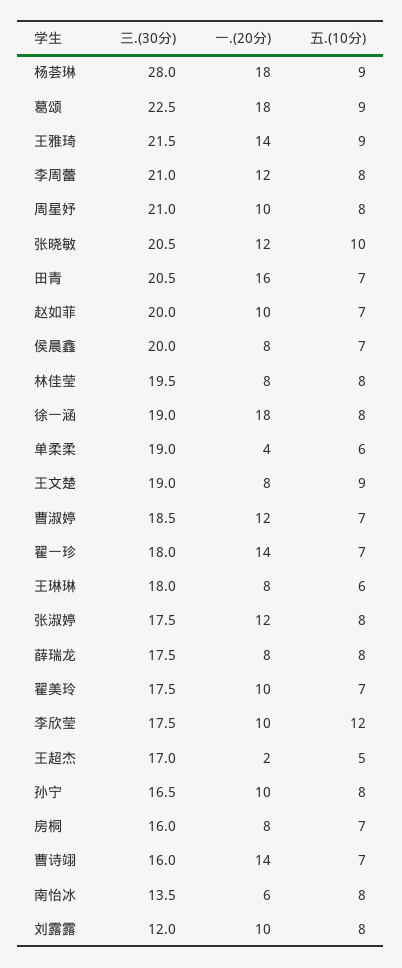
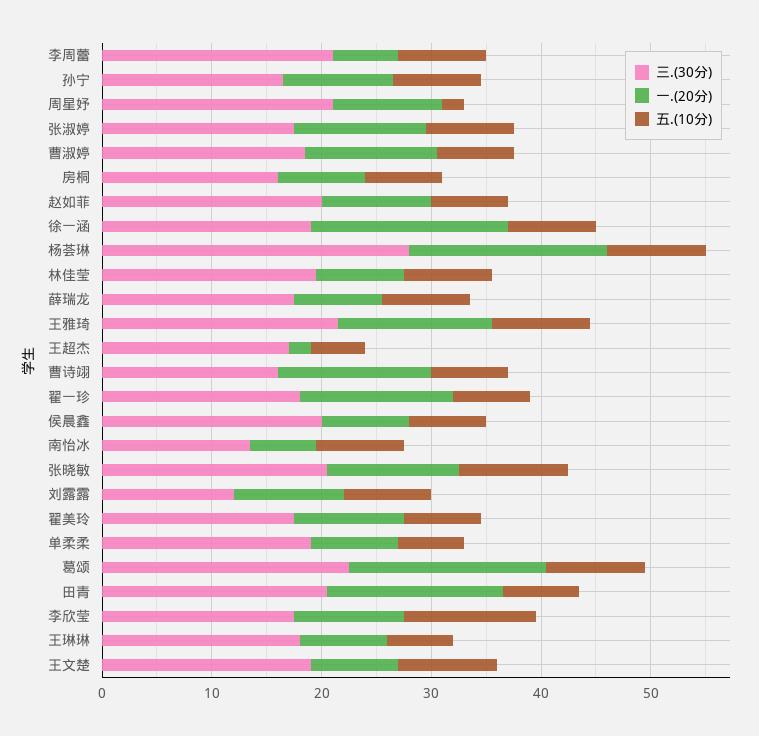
一.(20分), 李周蕾: 12 -> 6
五.(10分), 周星妤: 8 -> 2
一.(20分), 单柔柔: 4 -> 8

